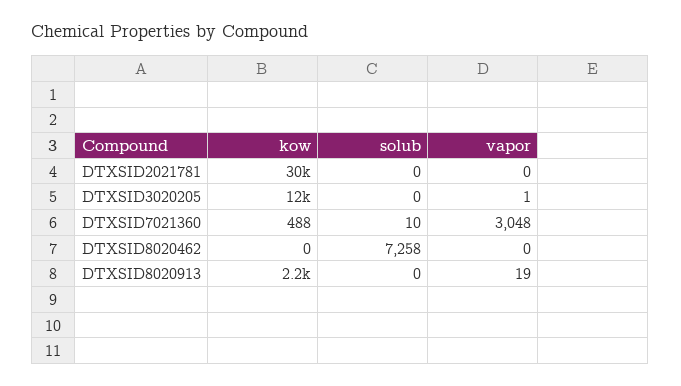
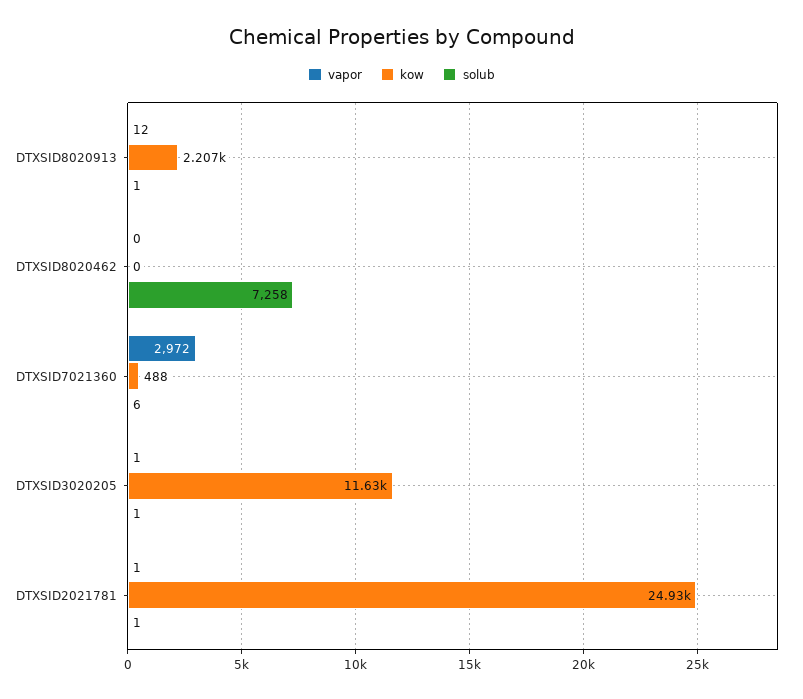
kow, DTXSID2021781: 30000 -> 24930
solub, DTXSID2021781: 0 -> 1
vapor, DTXSID2021781: 0 -> 1
solub, DTXSID3020205: 0 -> 1
solub, DTXSID7021360: 10 -> 6
vapor, DTXSID7021360: 3048 -> 2972
solub, DTXSID8020913: 0 -> 1
vapor, DTXSID8020913: 19 -> 12

